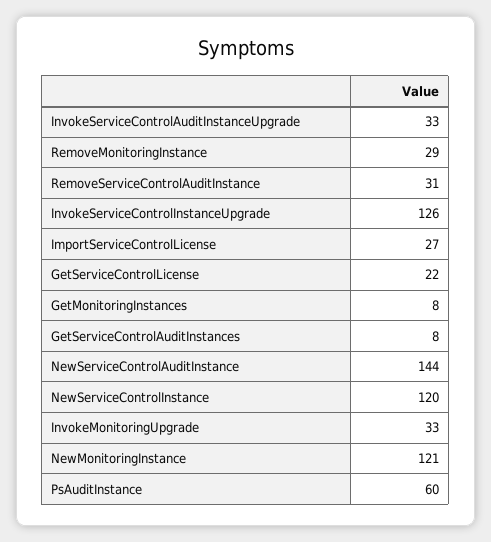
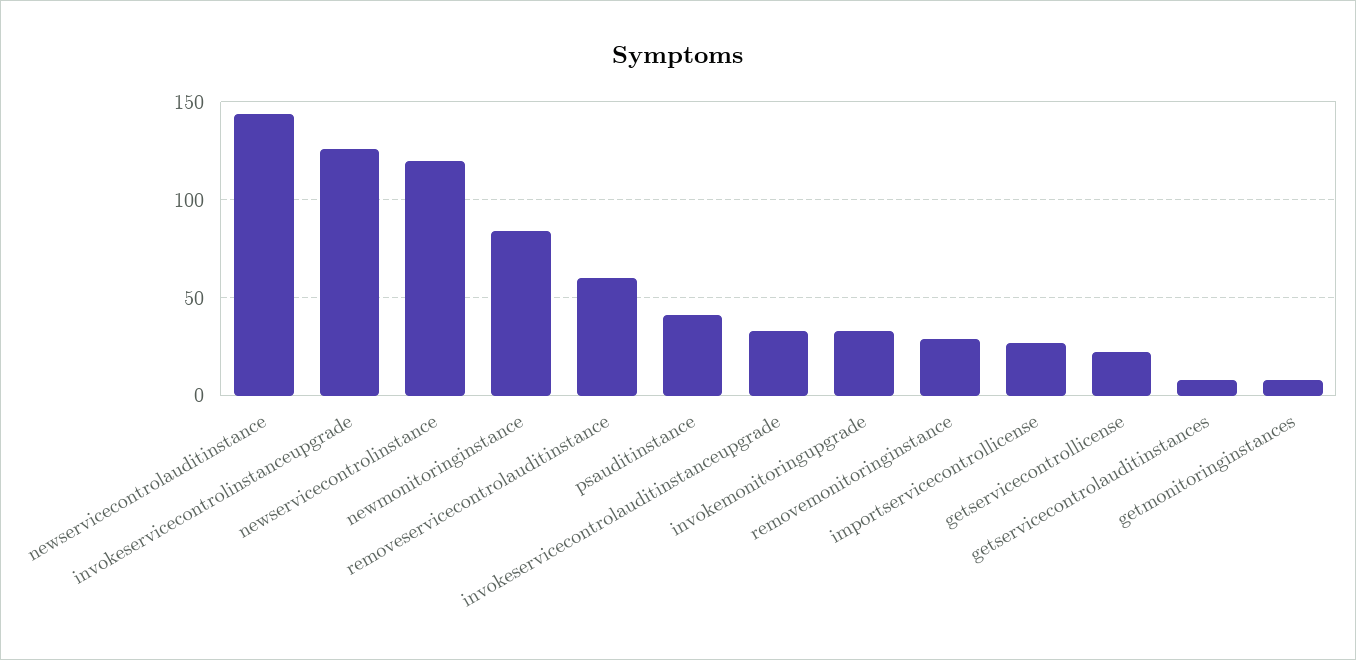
RemoveServiceControlAuditInstance: 31 -> 60
NewMonitoringInstance: 121 -> 85
PsAuditInstance: 60 -> 40

